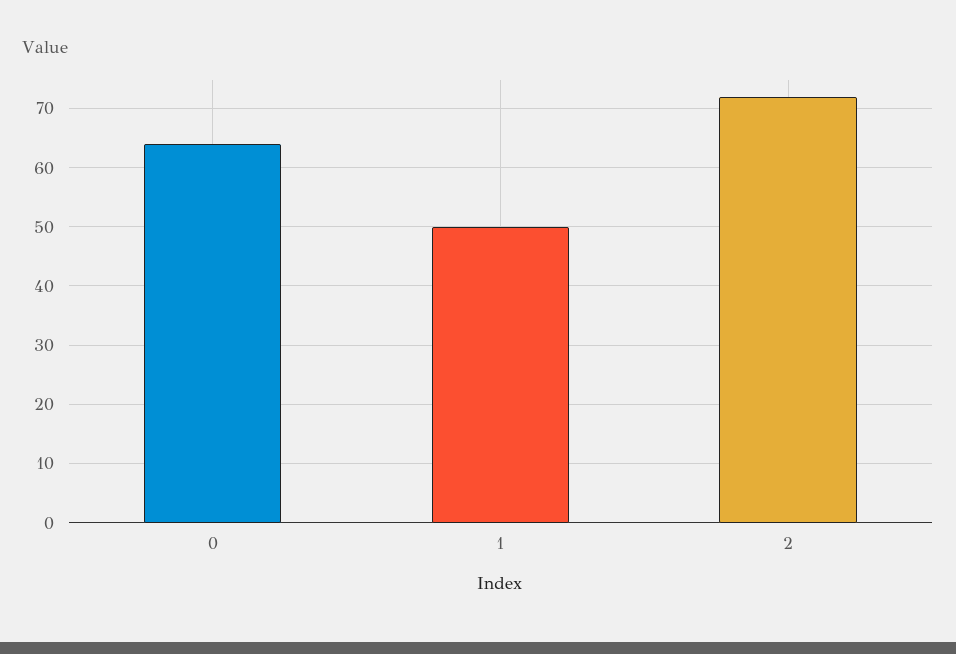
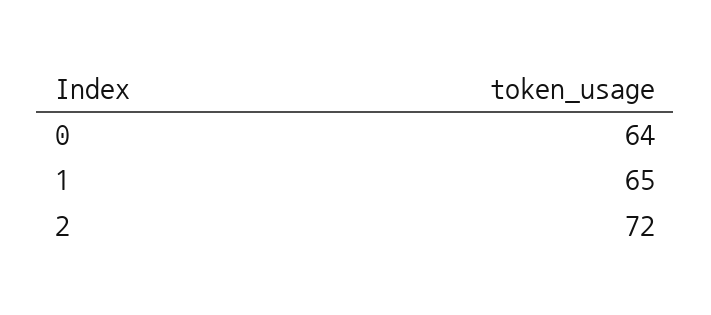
1: 50 -> 65

